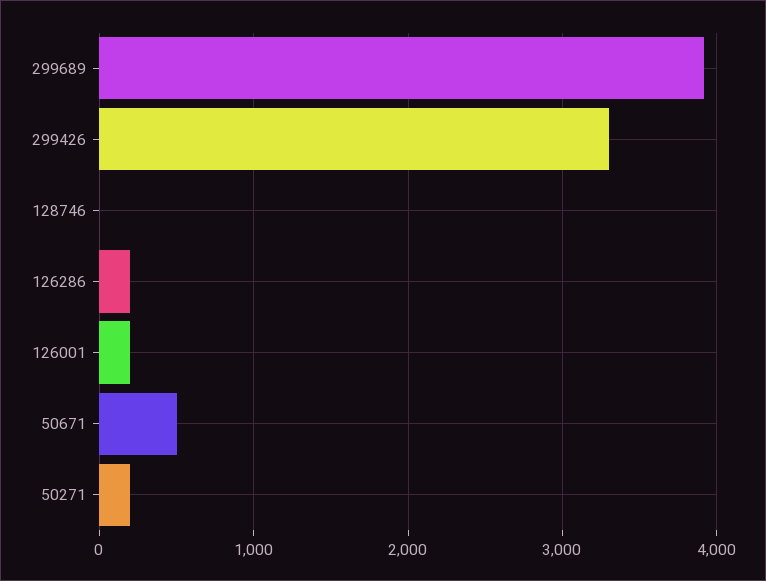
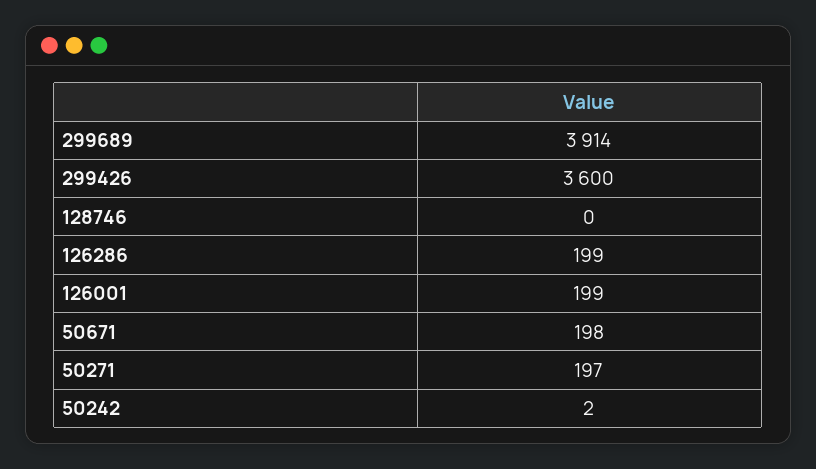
299426: 3300 -> 3600
50671: 500 -> 198
50242: none -> 2

